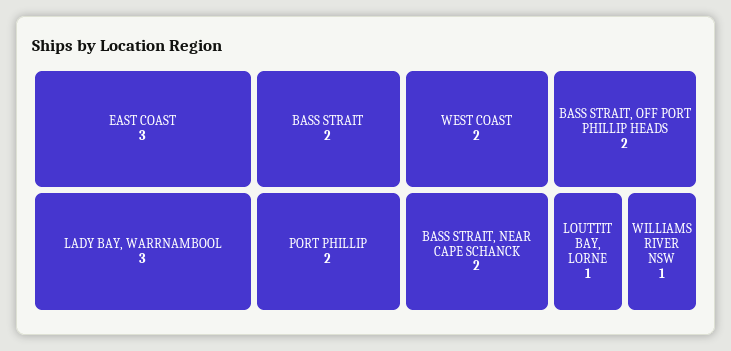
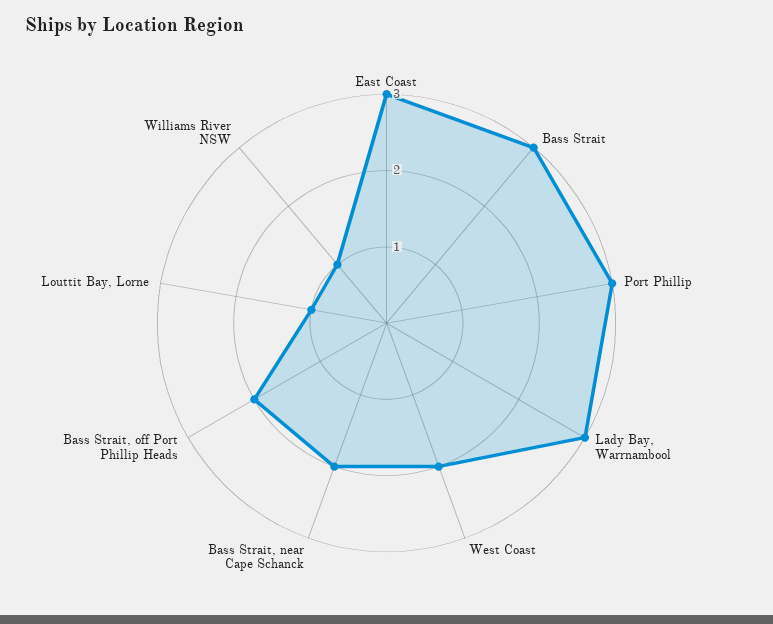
BASS STRAIT: 2 -> 3
PORT PHILLIP: 2 -> 3

